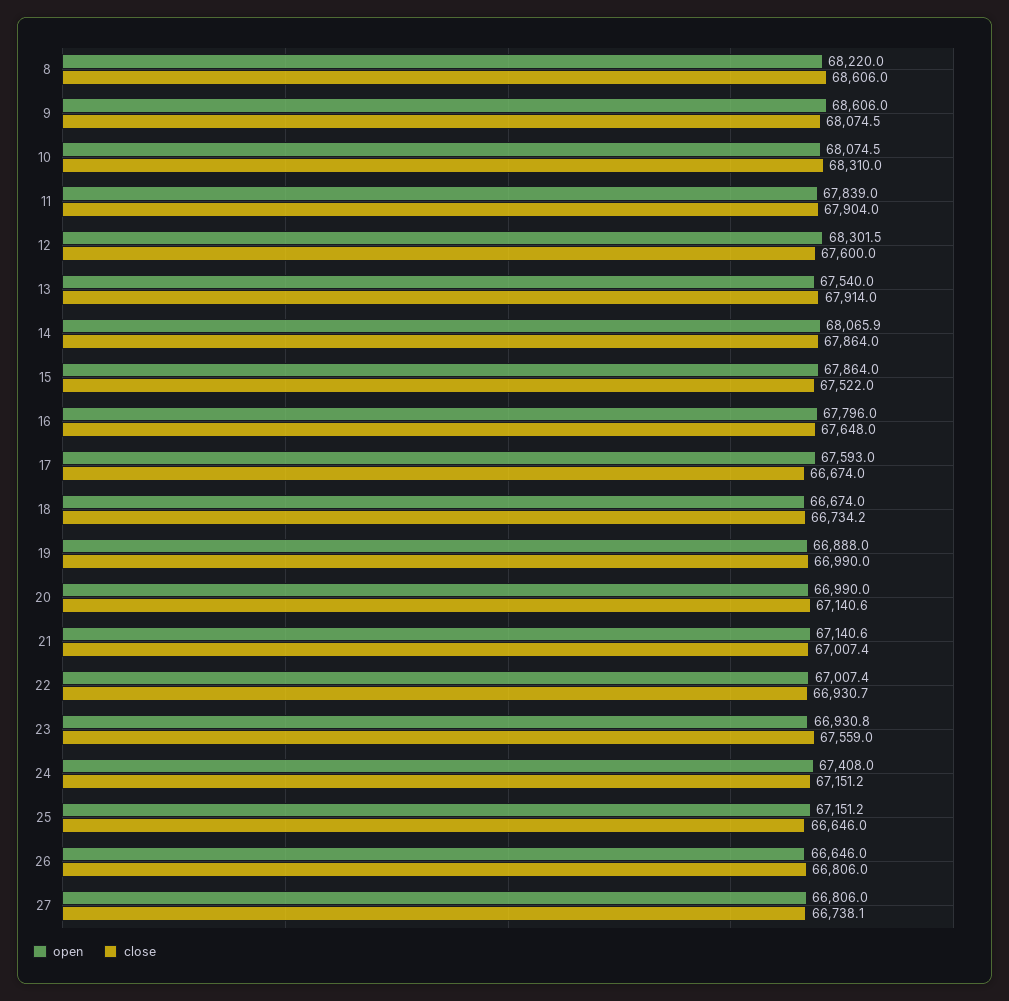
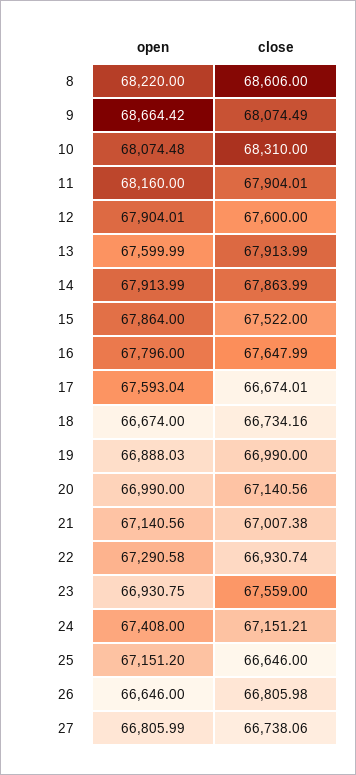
open, 9: 68606 -> 68664.42
open, 11: 67839 -> 68160
open, 12: 68301.5 -> 67904.01
open, 13: 67540 -> 67599.99
open, 14: 68065.9 -> 67913.99
open, 22: 67007.4 -> 67290.58

